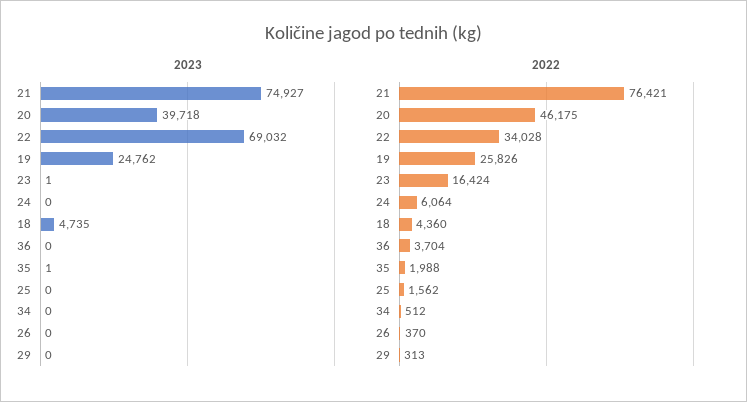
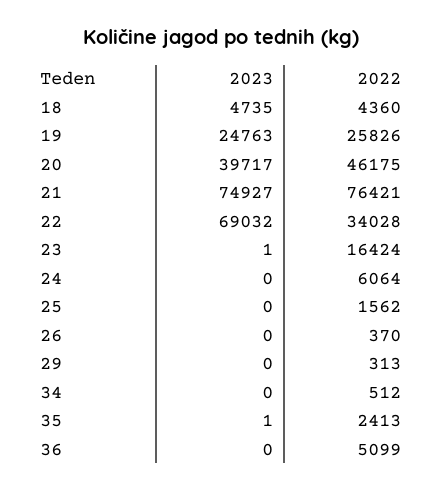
2023, 20: 39718 -> 39717
2023, 19: 24762 -> 24763
2022, 36: 3704 -> 5099
2022, 35: 1988 -> 2413

